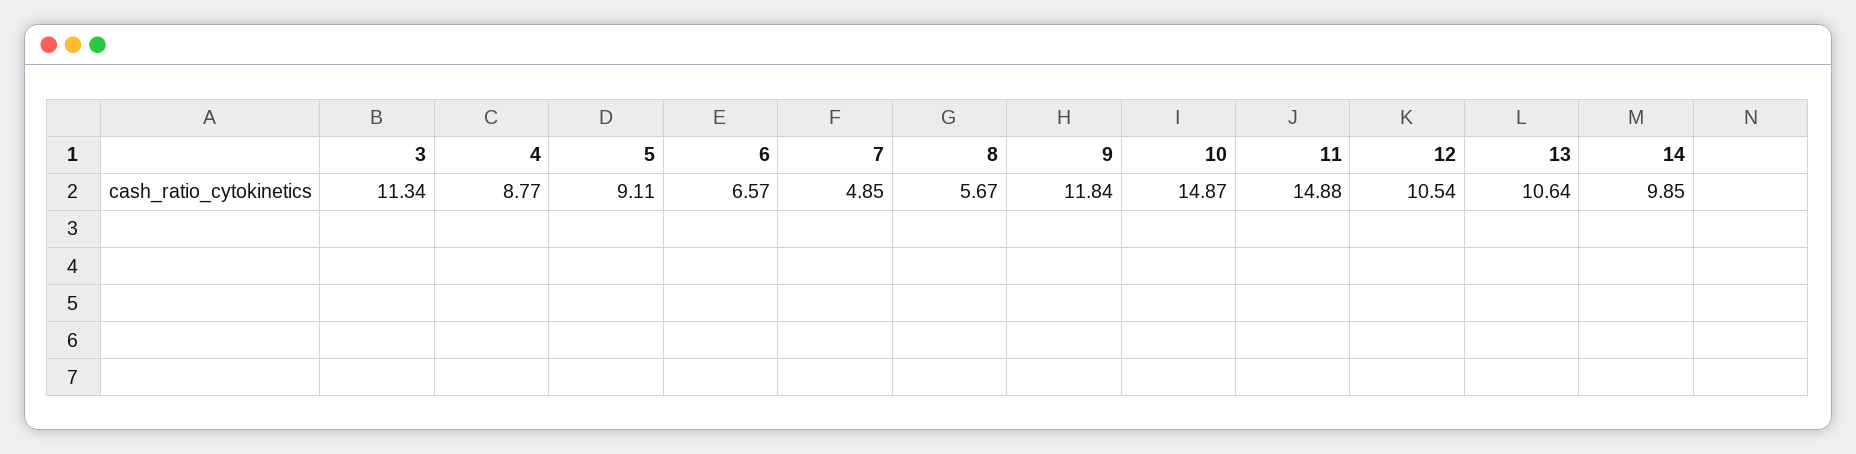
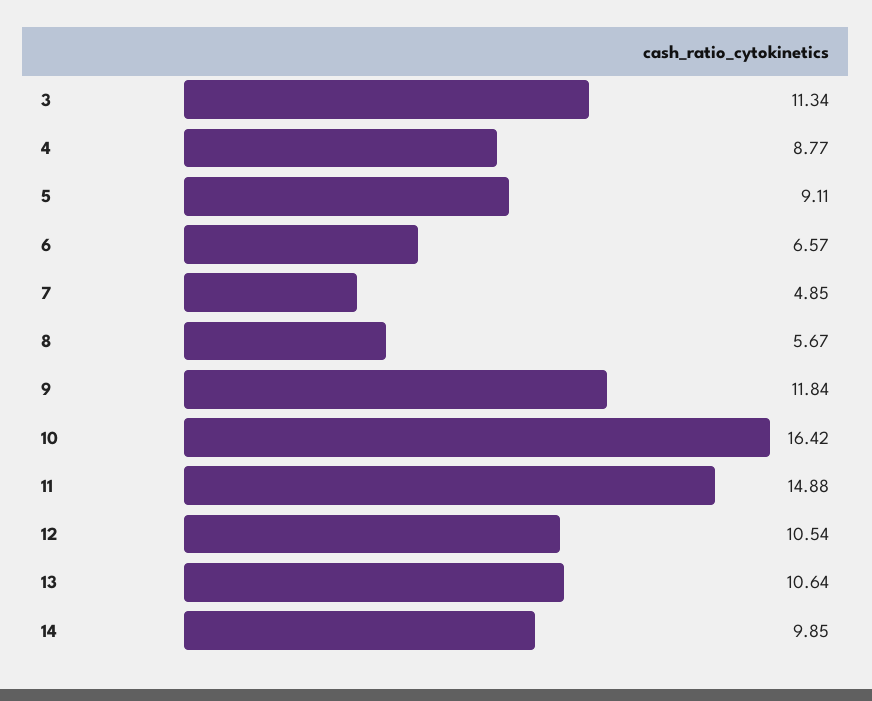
10: 14.87 -> 16.42

